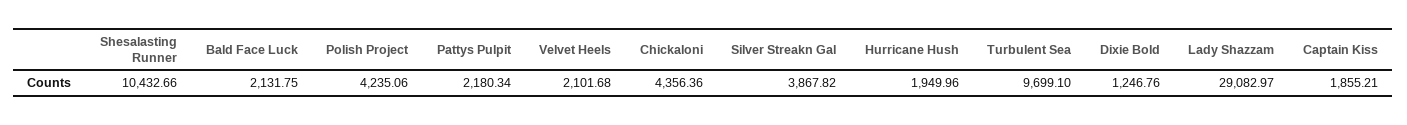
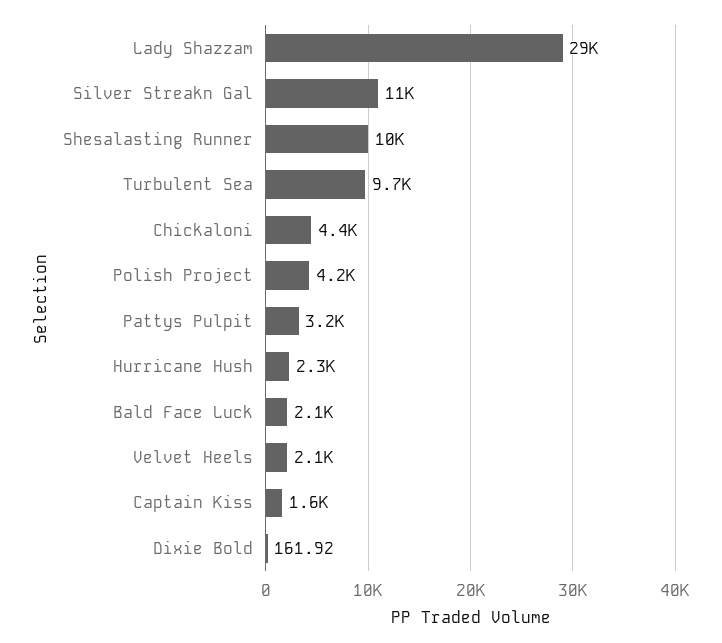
Pattys Pulpit: 2180.34 -> 3200
Silver Streakn Gal: 3867.82 -> 11000
Hurricane Hush: 1949.96 -> 2300
Dixie Bold: 1246.76 -> 161.92
Captain Kiss: 1855.21 -> 1600

